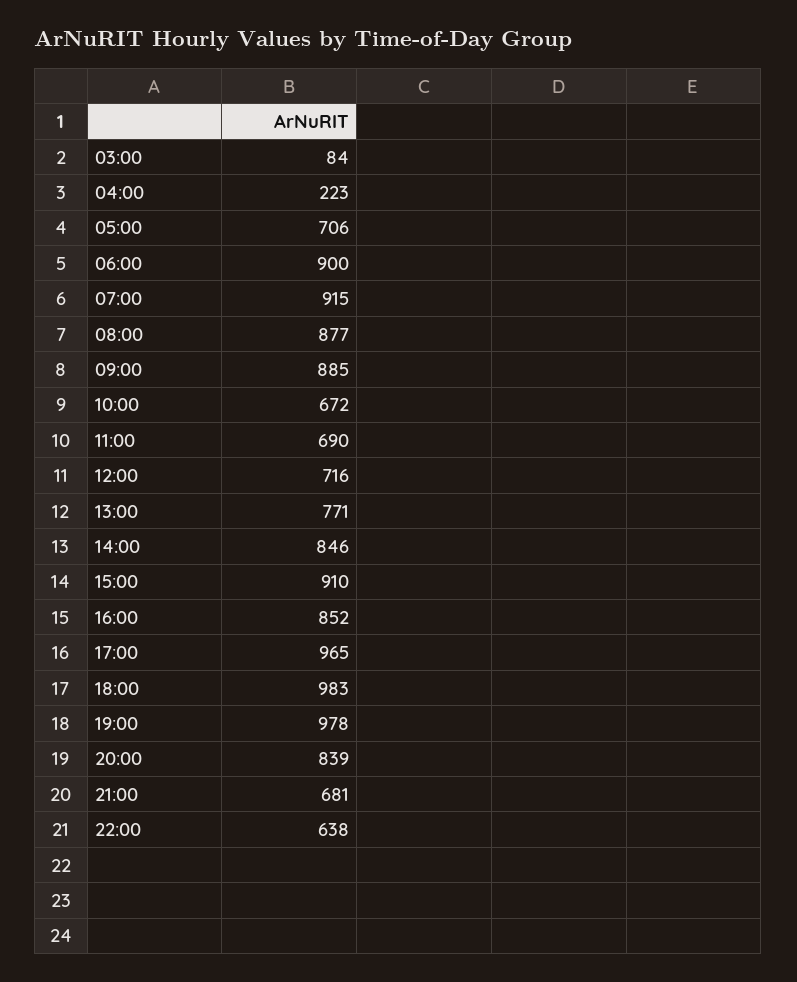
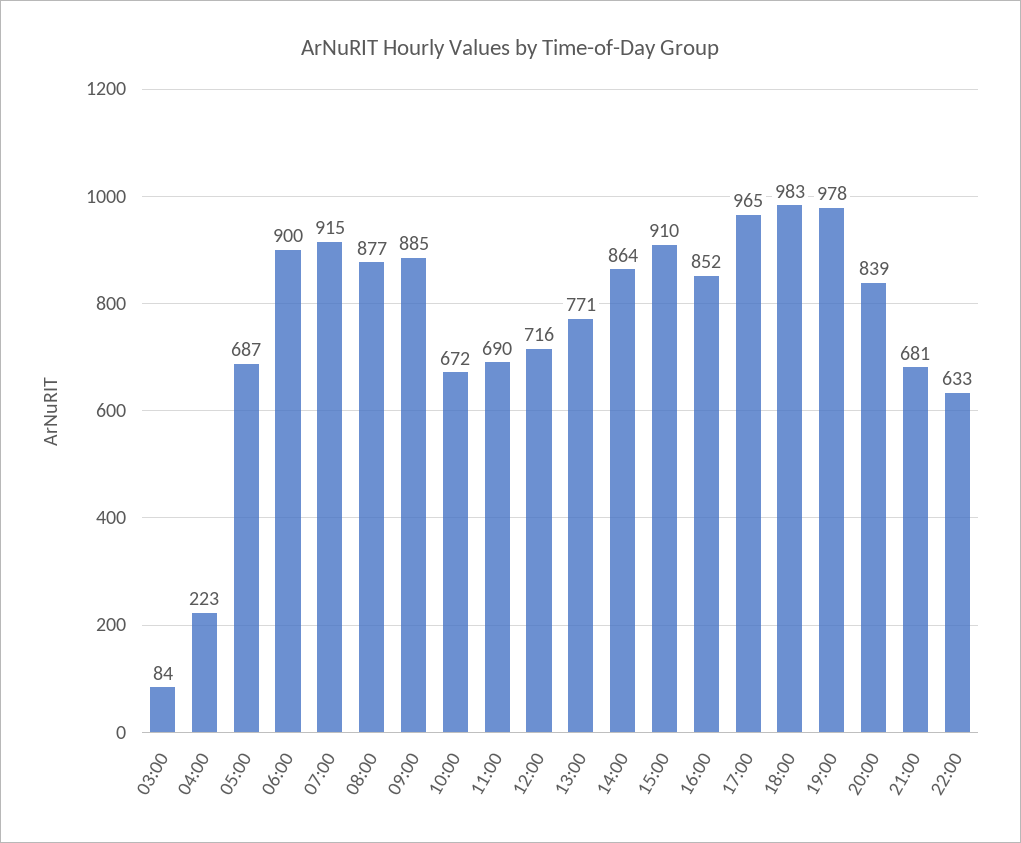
05:00: 706 -> 687
14:00: 846 -> 864
22:00: 638 -> 633

